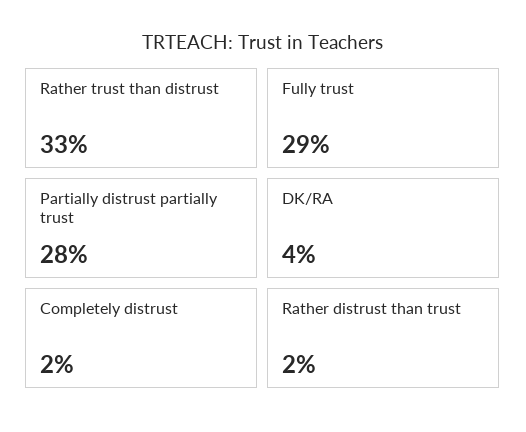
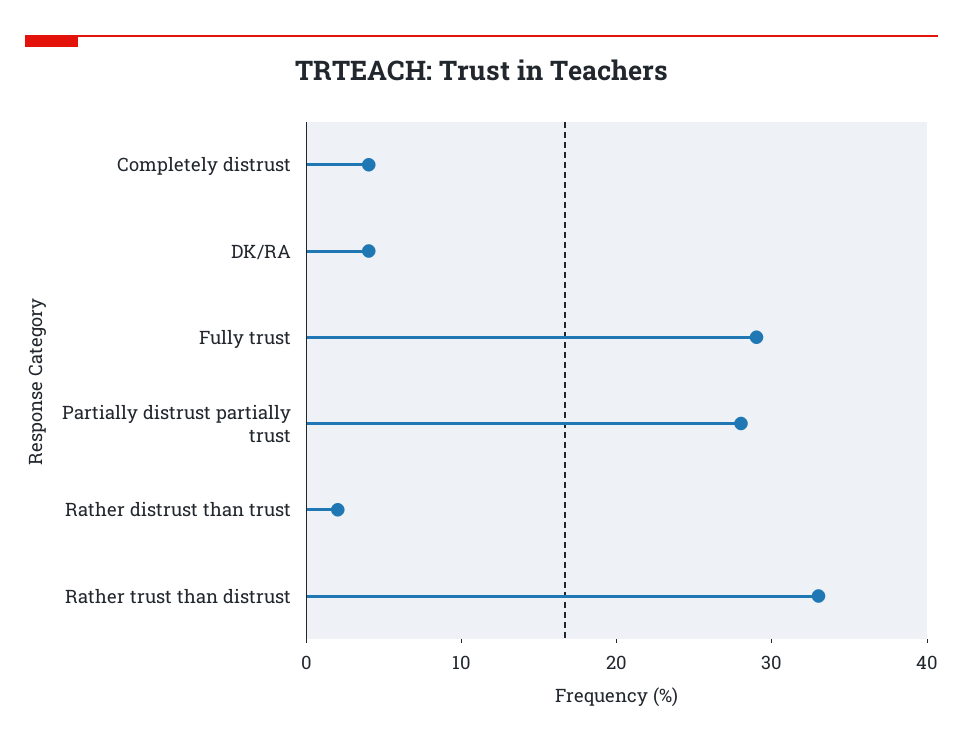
Completely distrust: 2 -> 4

